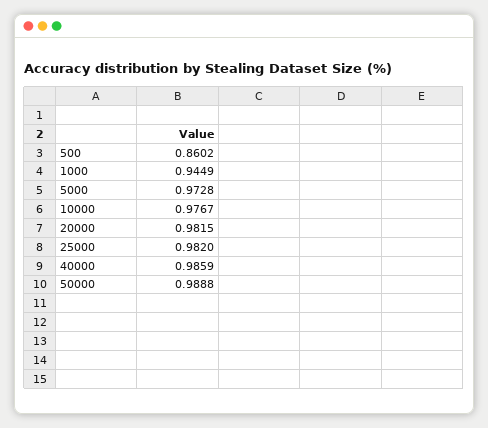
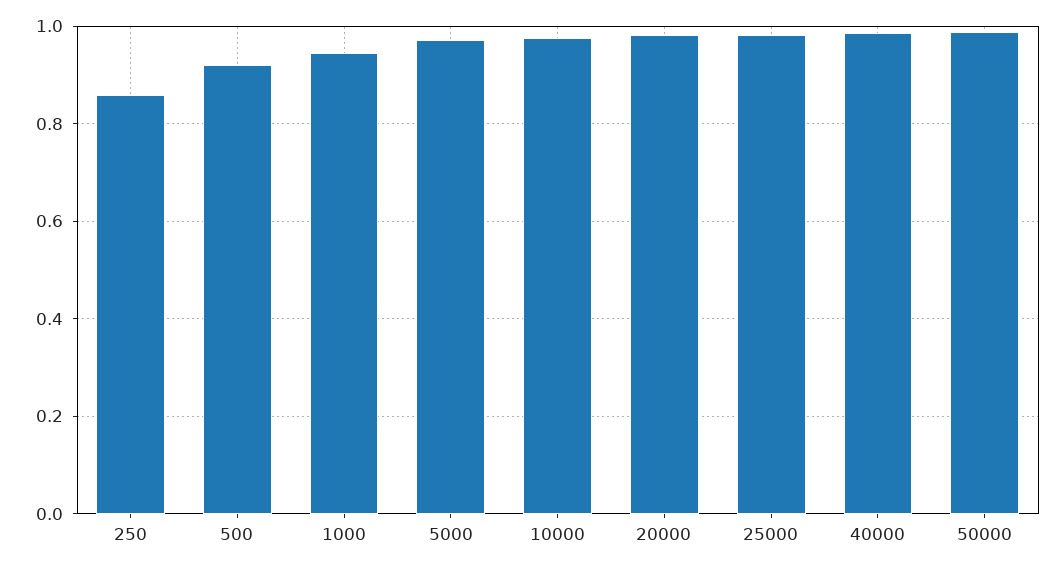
500: 0.8602 -> 0.92
250: none -> 0.86

